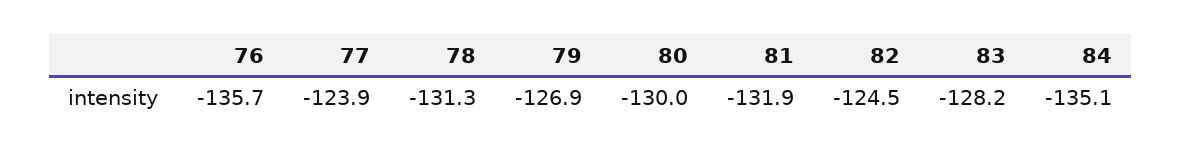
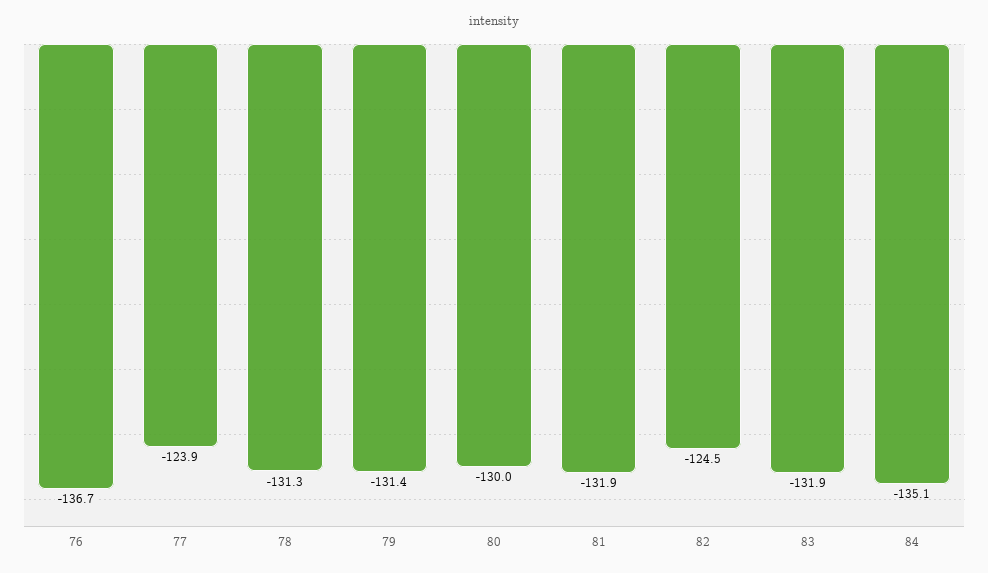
76: -135.7 -> -136.7
79: -126.9 -> -131.4
83: -128.2 -> -131.9

